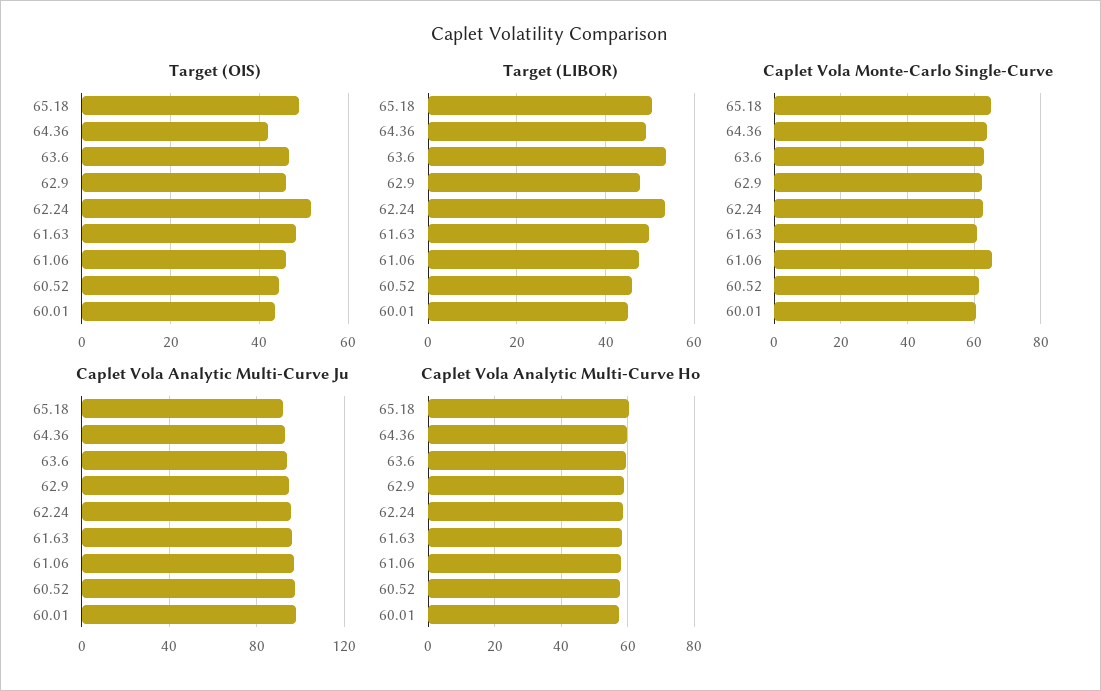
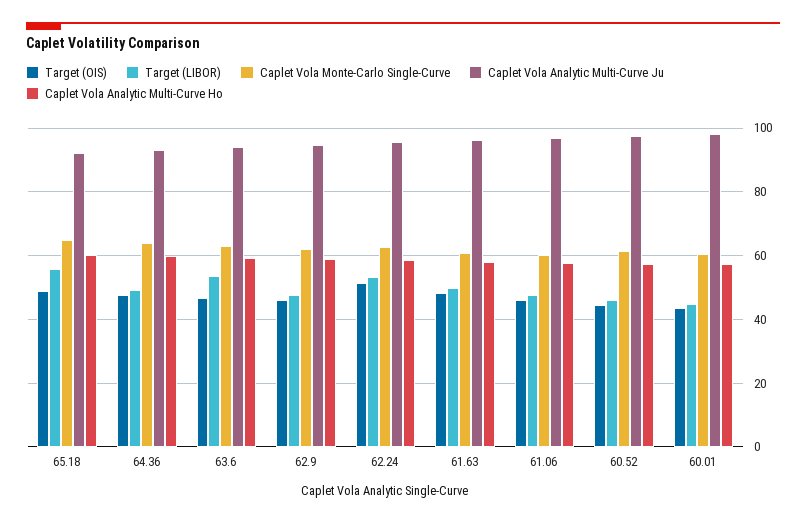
Target (OIS), 64.36: 42 -> 48
Target (LIBOR), 65.18: 50 -> 56
Caplet Vola Monte-Carlo Single-Curve, 61.06: 66 -> 60

